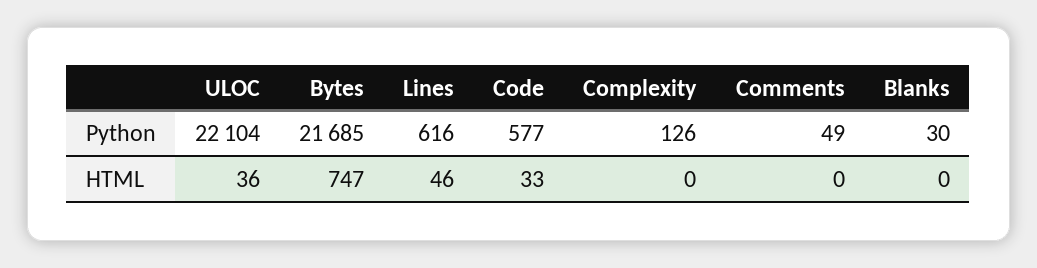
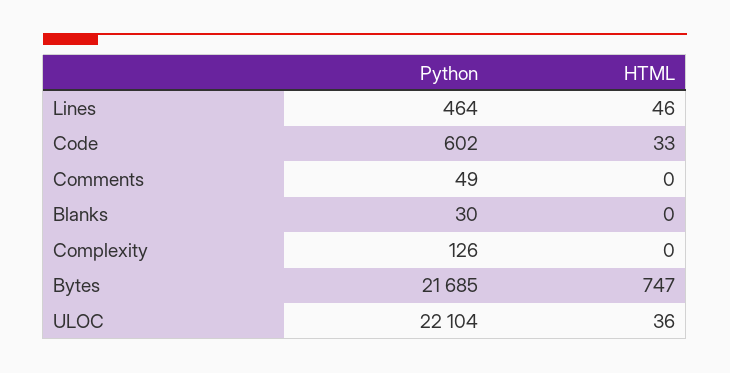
Lines, Python: 616 -> 464
Code, Python: 577 -> 602

